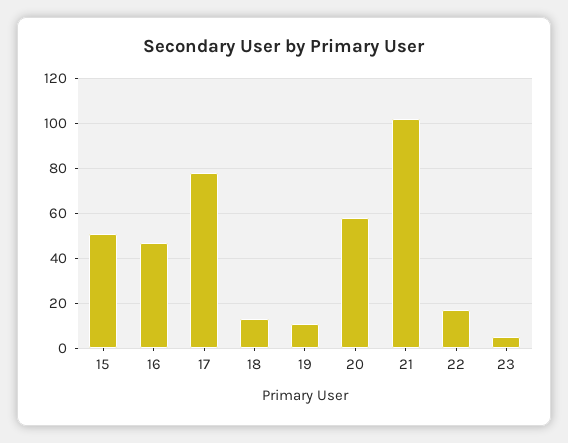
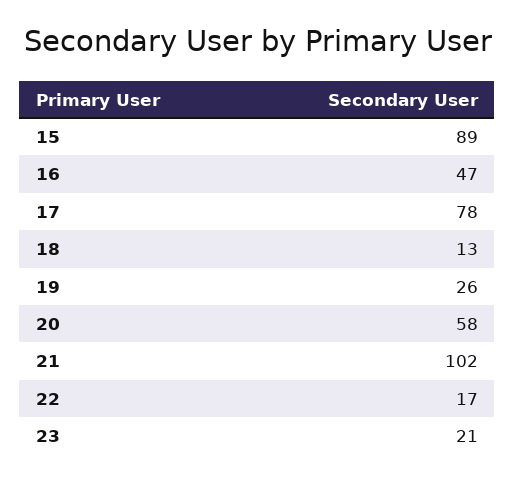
15: 50 -> 89
19: 10 -> 26
23: 5 -> 21

